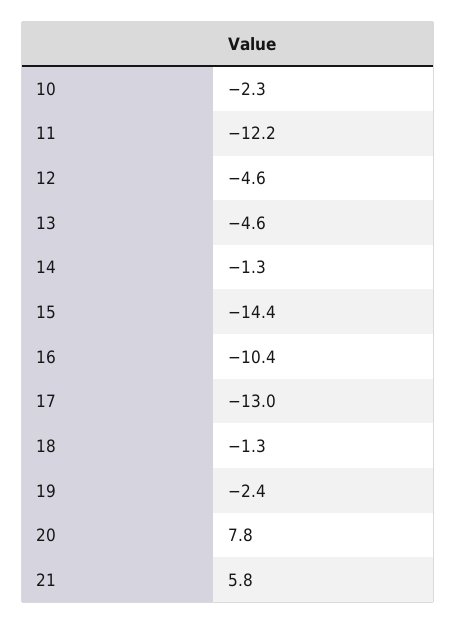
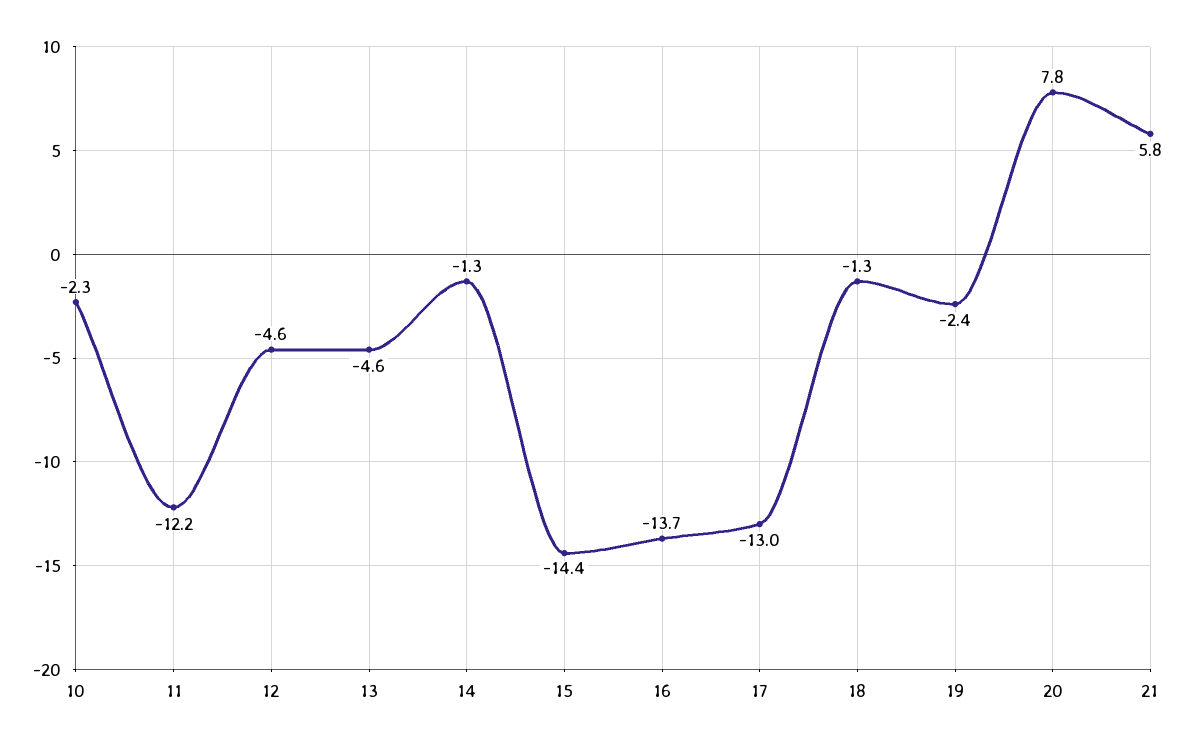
16: -10.4 -> -13.7

